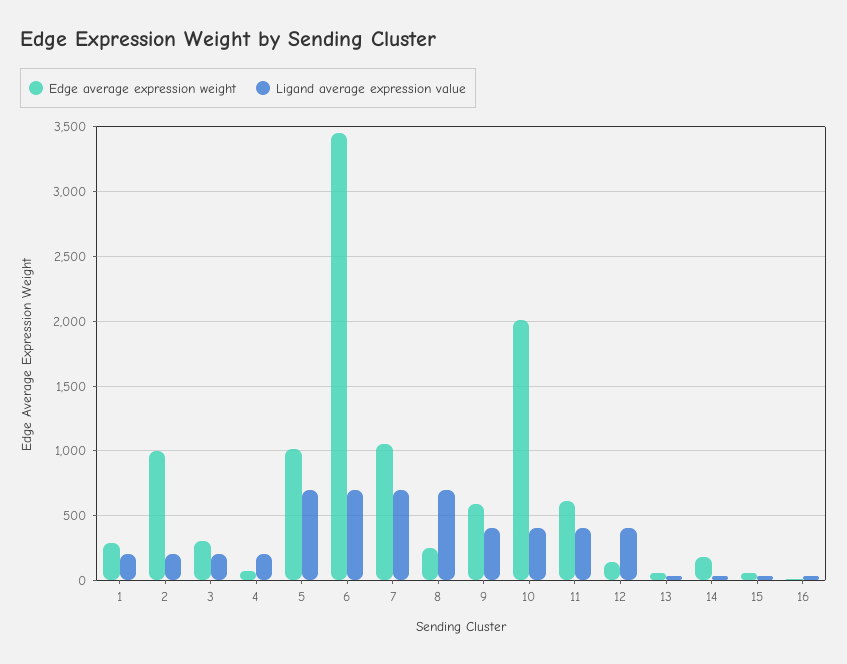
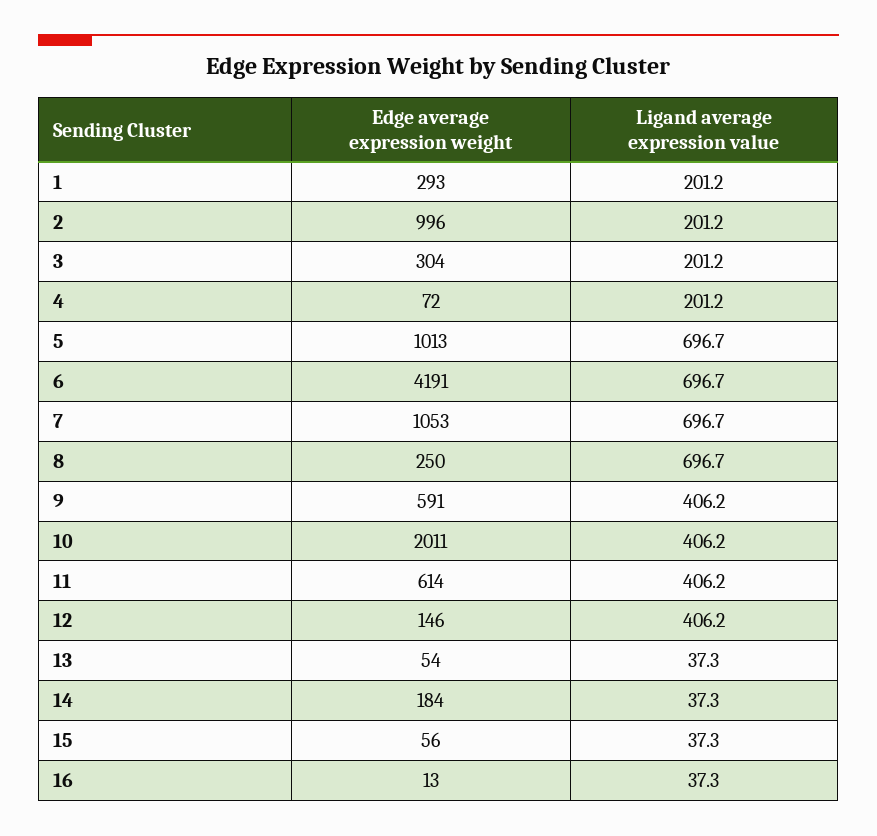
Edge average expression weight, 6: 3450 -> 4191

